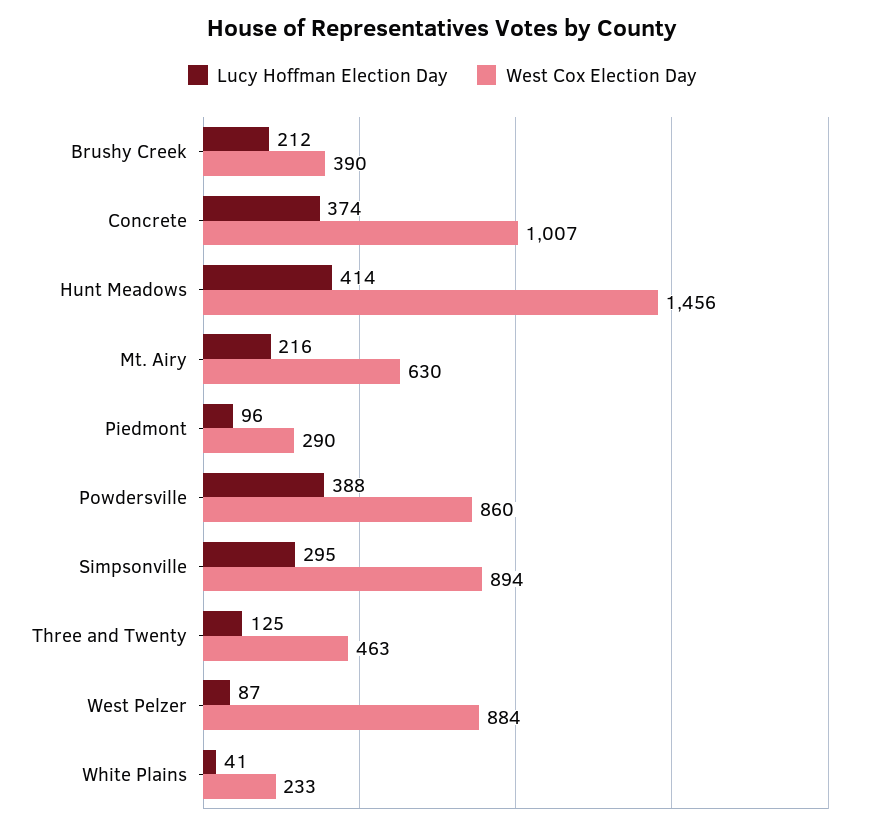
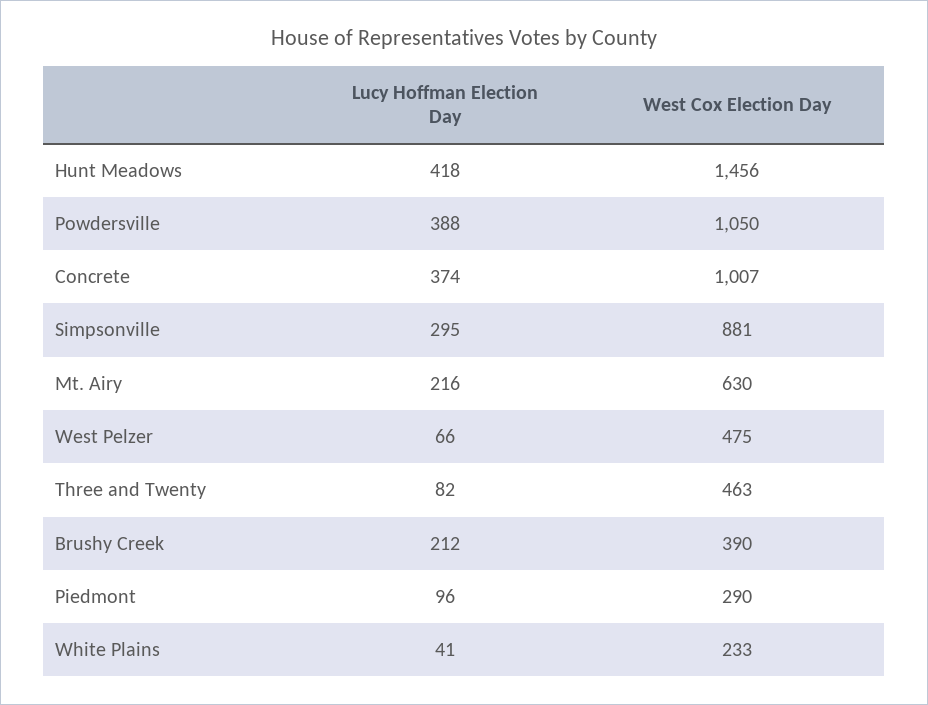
Lucy Hoffman Election Day, Hunt Meadows: 414 -> 418
West Cox Election Day, Powdersville: 860 -> 1050
West Cox Election Day, Simpsonville: 894 -> 881
Lucy Hoffman Election Day, Three and Twenty: 125 -> 82
Lucy Hoffman Election Day, West Pelzer: 87 -> 66
West Cox Election Day, West Pelzer: 884 -> 475

